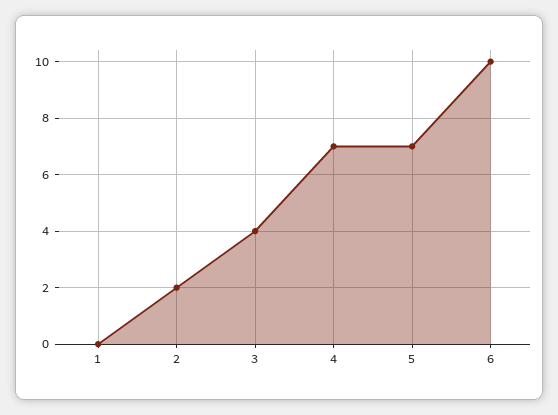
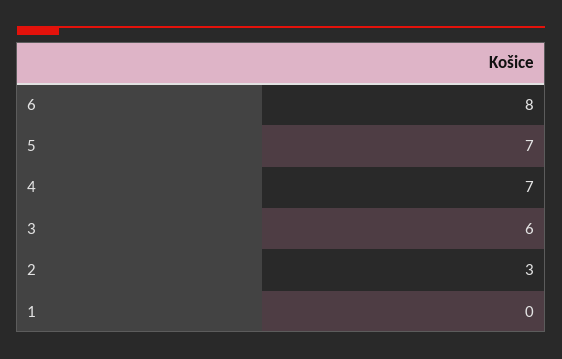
2: 2 -> 3
3: 4 -> 6
6: 10 -> 8

